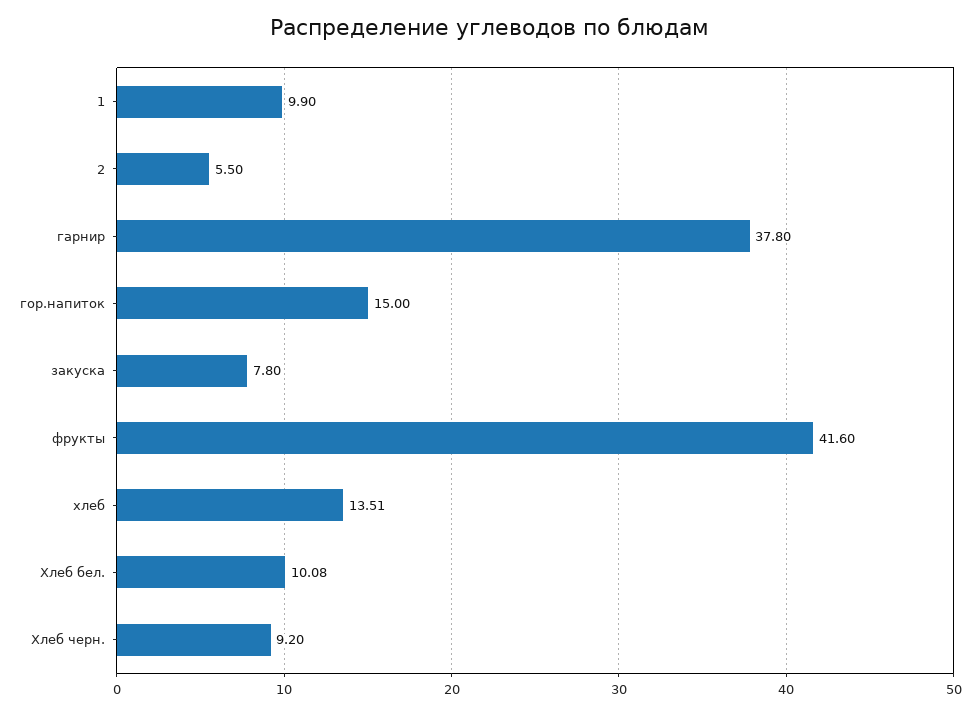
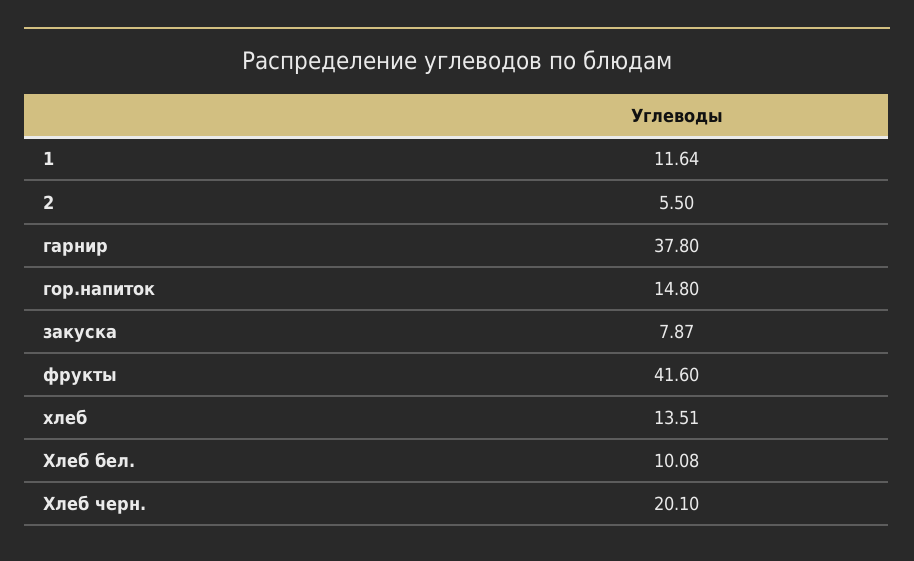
1: 9.9 -> 11.64
гор.напиток: 15 -> 14.8
закуска: 7.8 -> 7.87
Хлеб черн.: 9.2 -> 20.1

